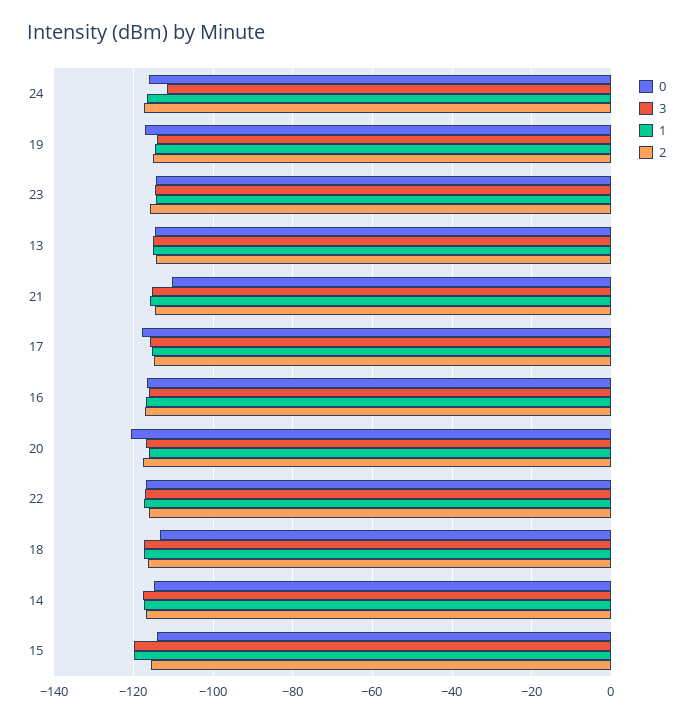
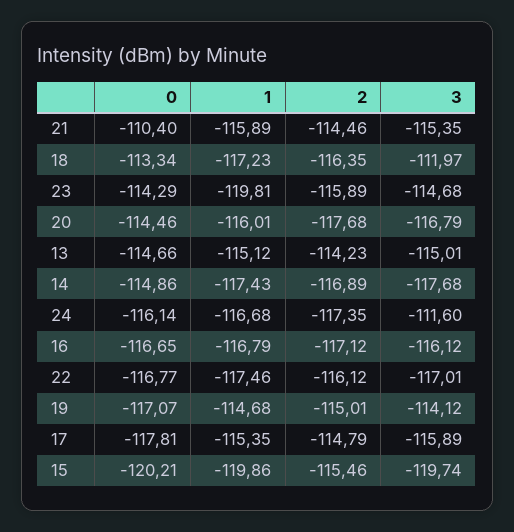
1, 23: -114 -> -119.81
0, 20: -120 -> -114.46
3, 18: -118 -> -111.97
0, 15: -114 -> -120.21

